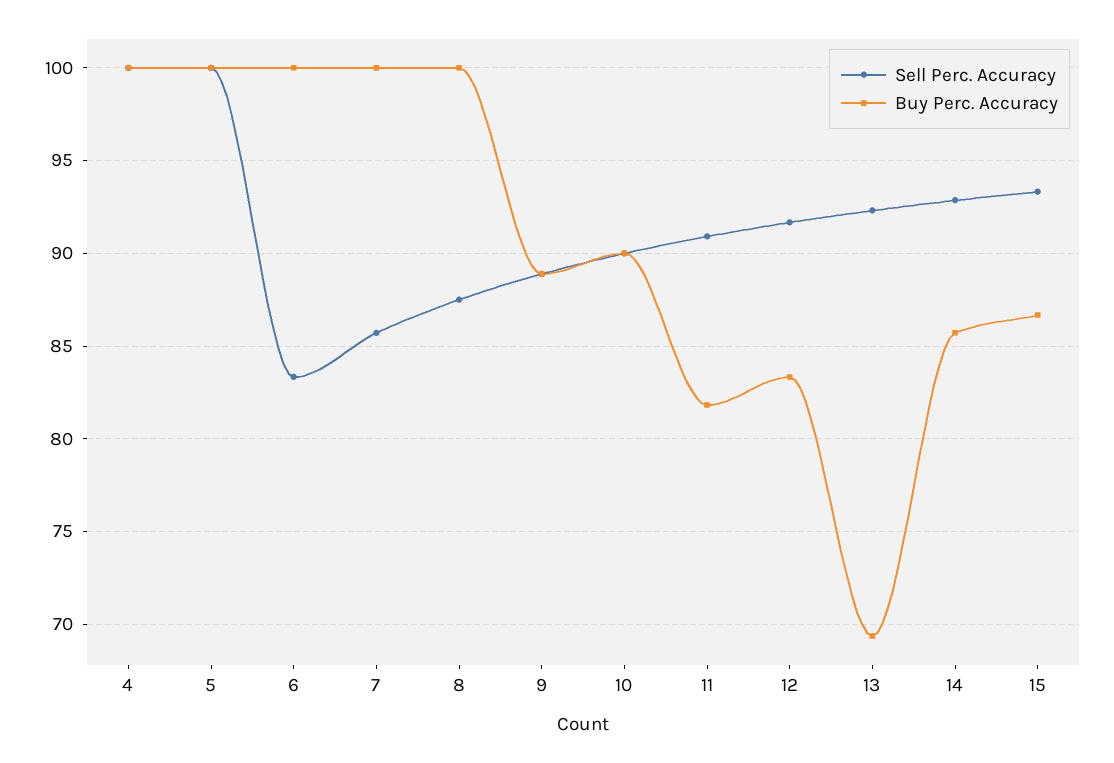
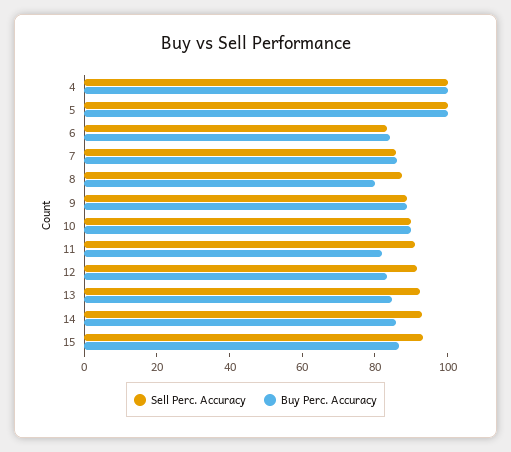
Buy Perc. Accuracy, 6: 100 -> 85
Buy Perc. Accuracy, 7: 100 -> 85
Buy Perc. Accuracy, 8: 100 -> 80
Buy Perc. Accuracy, 13: 69.5 -> 85

